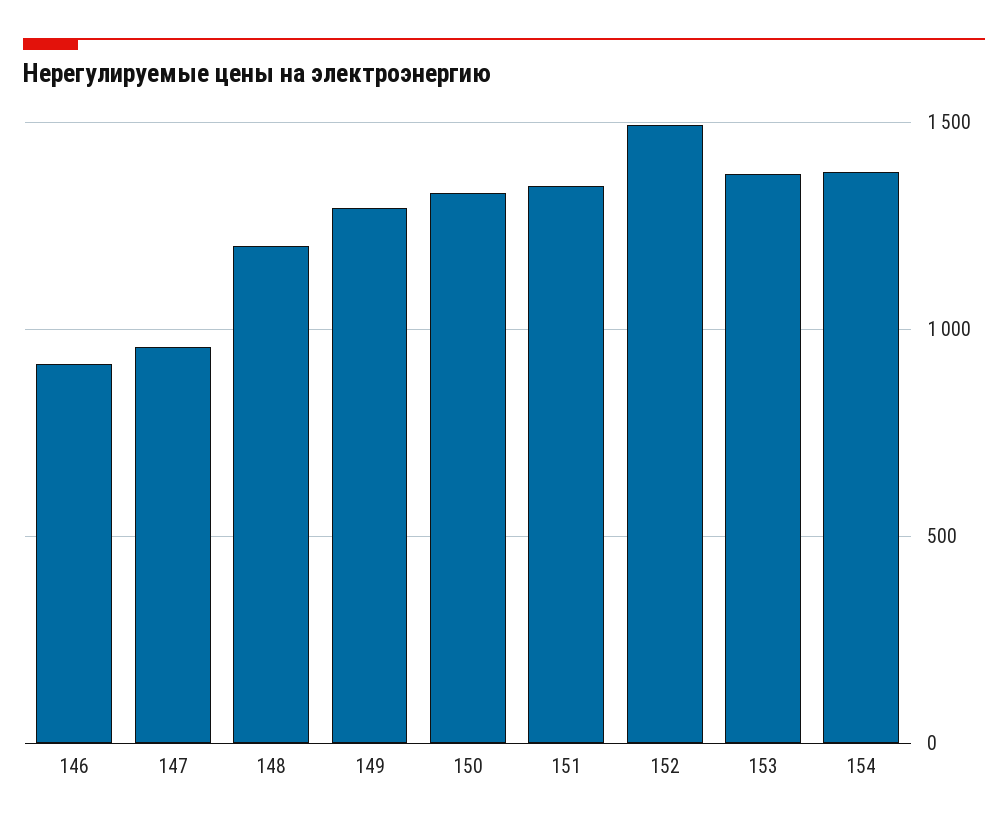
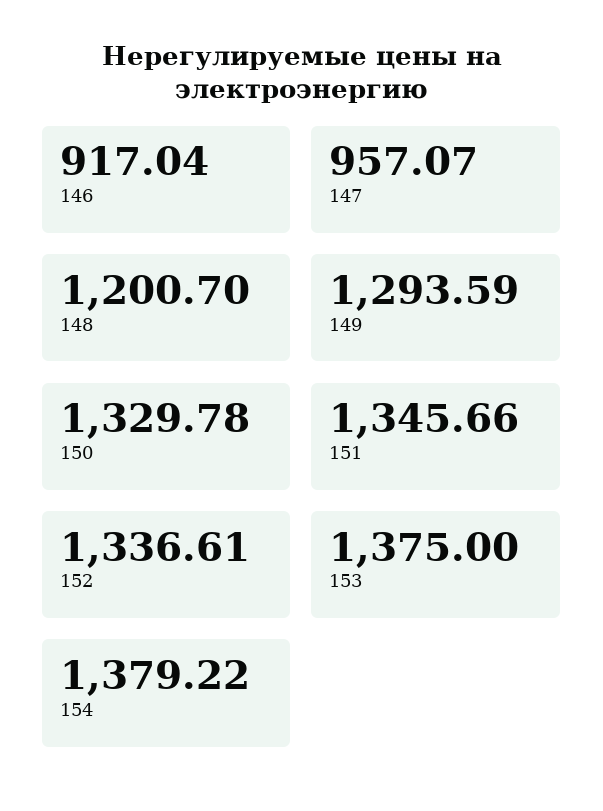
152: 1500 -> 1336.61

